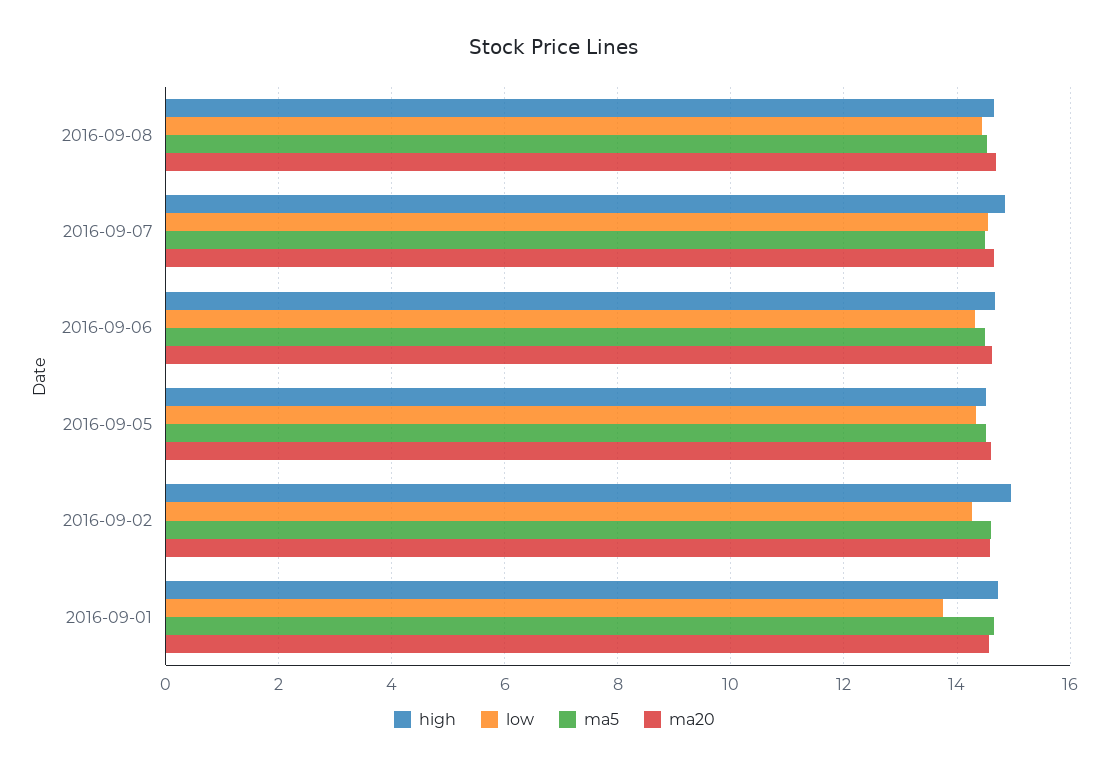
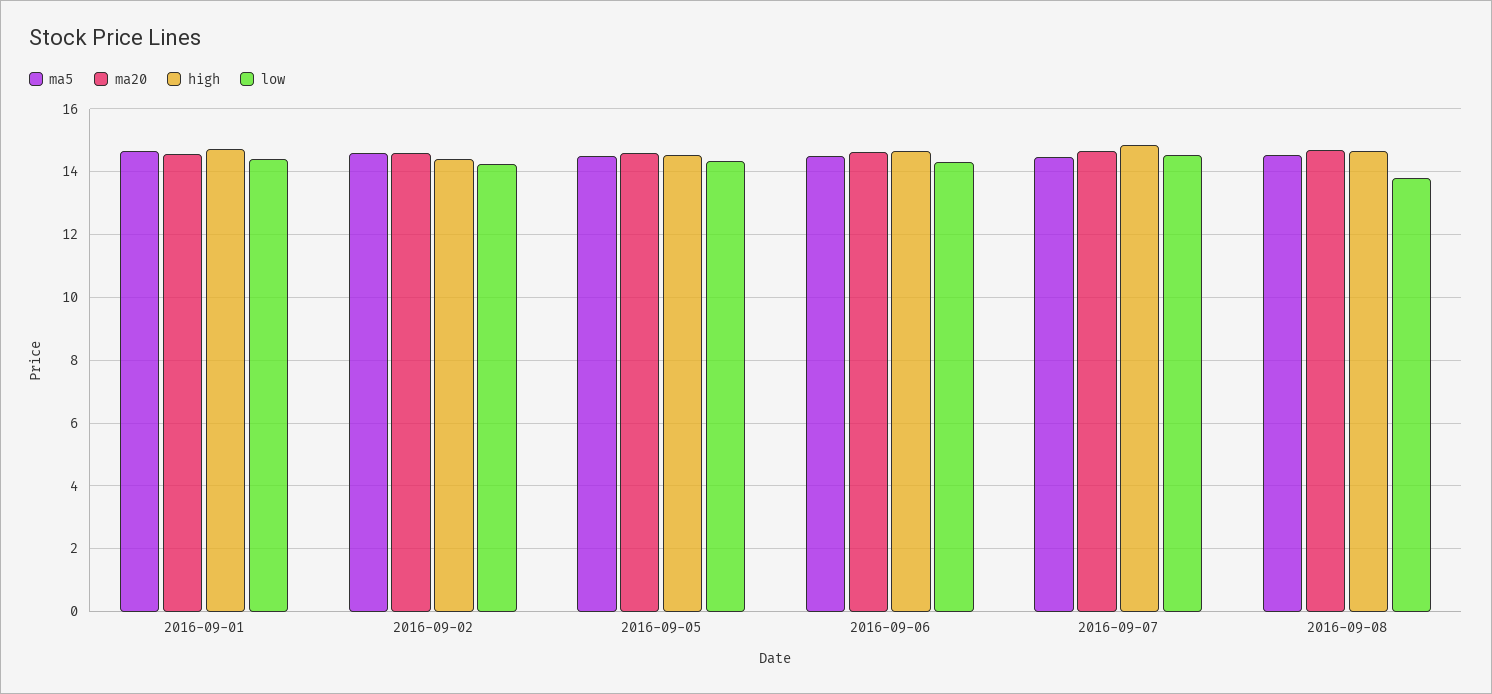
low, 2016-09-08: 14.4 -> 13.8
high, 2016-09-02: 15 -> 14.4
low, 2016-09-01: 13.8 -> 14.4

